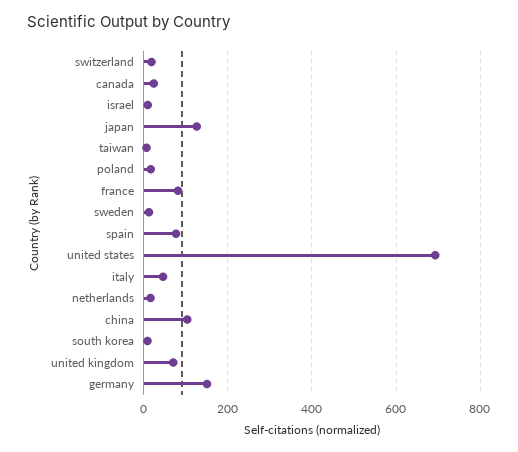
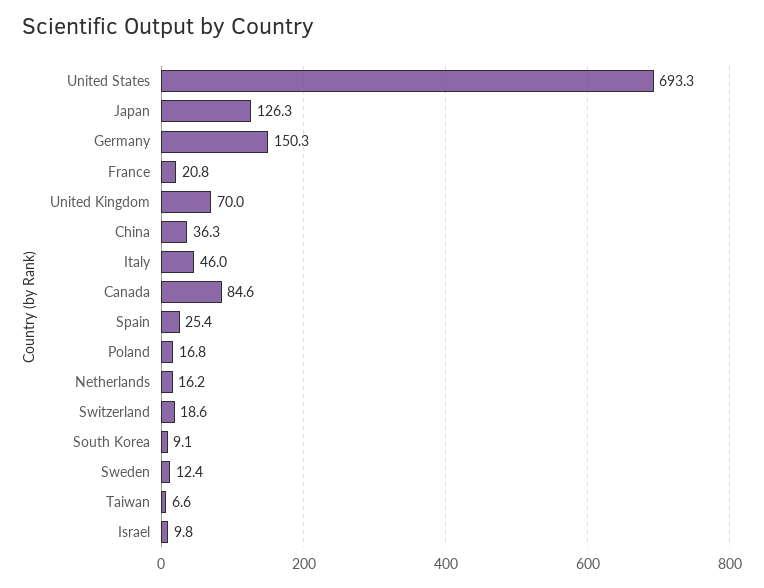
canada: 20 -> 84.6
france: 80 -> 20.8
spain: 80 -> 25.4
china: 100 -> 36.3

